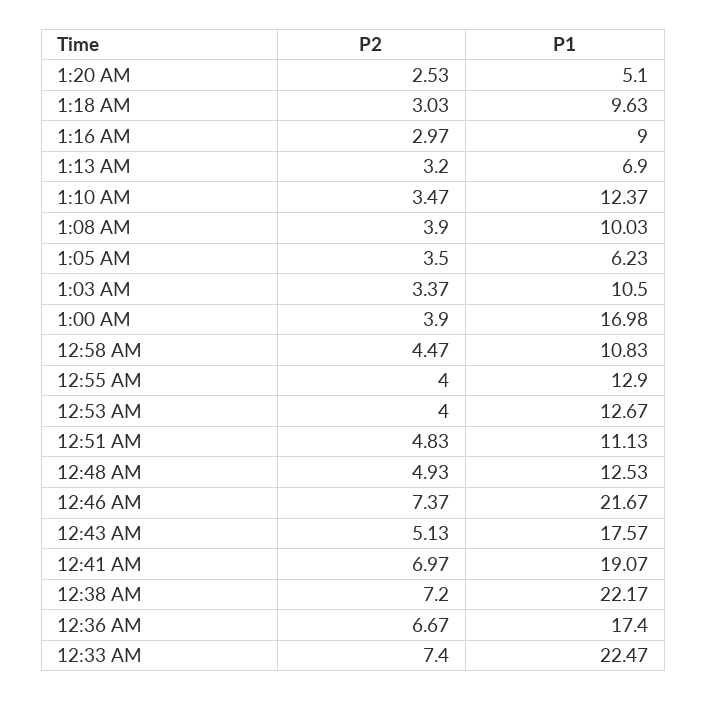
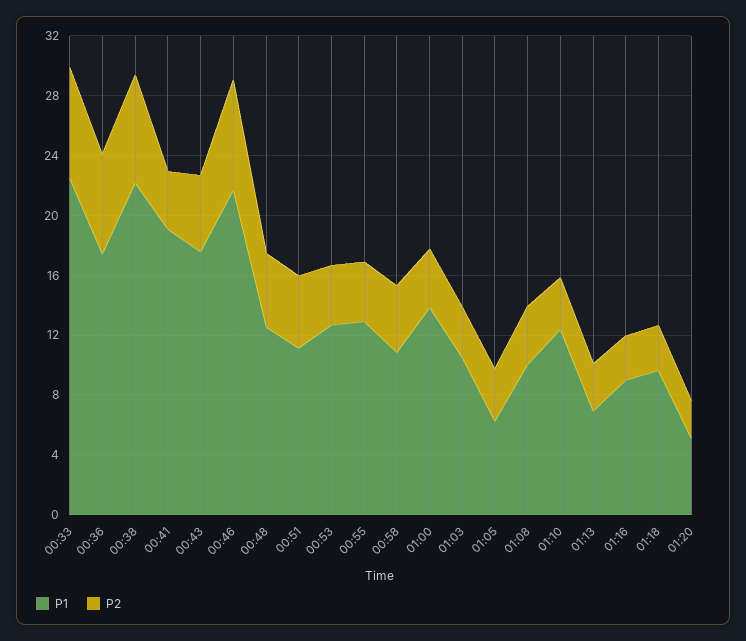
P1, 1:00 AM: 16.98 -> 14
P2, 12:41 AM: 6.97 -> 4

